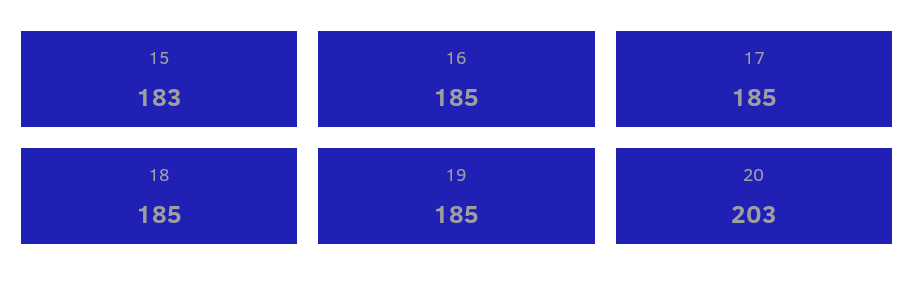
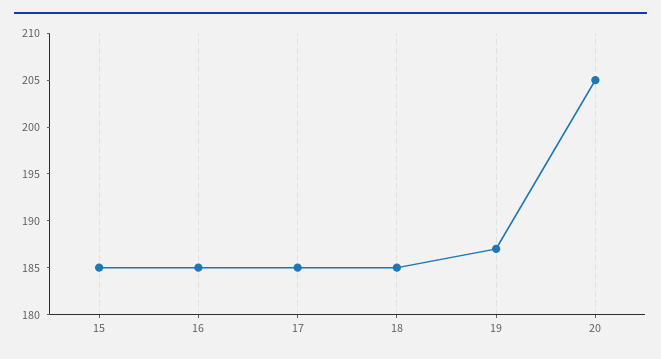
15: 183 -> 185
19: 185 -> 187
20: 203 -> 205

